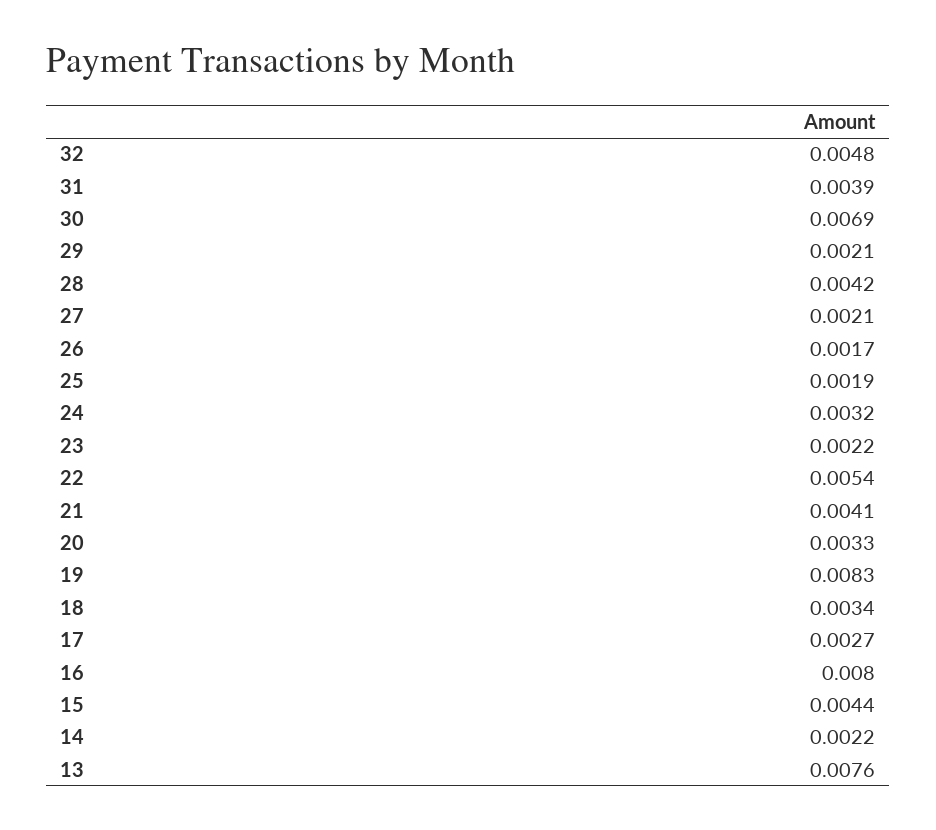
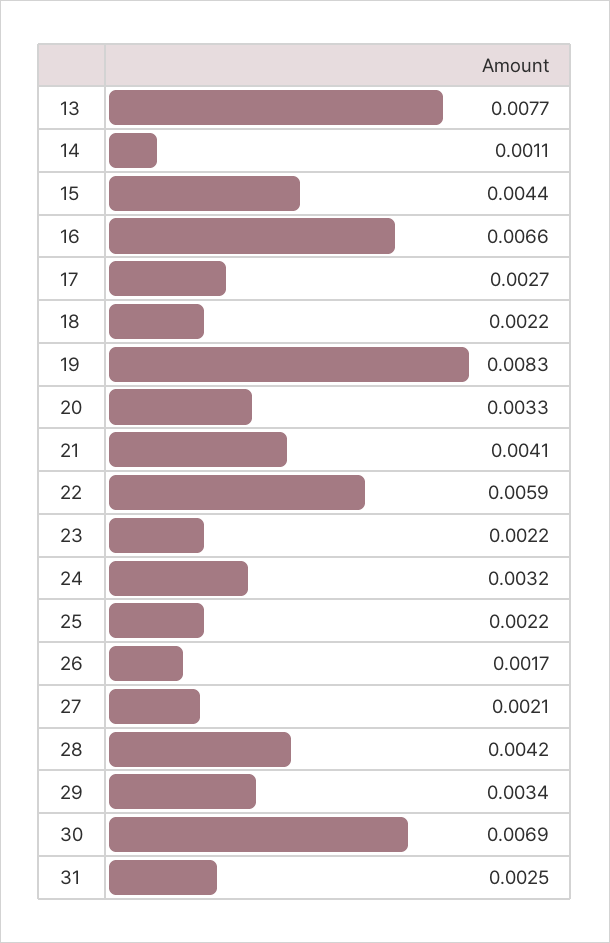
32: 0.0048 -> none
31: 0.0039 -> 0.0025
29: 0.0021 -> 0.0034
25: 0.0019 -> 0.0022
22: 0.0054 -> 0.0059
18: 0.0034 -> 0.0022
16: 0.008 -> 0.0066
14: 0.0022 -> 0.0011
13: 0.0076 -> 0.0077

